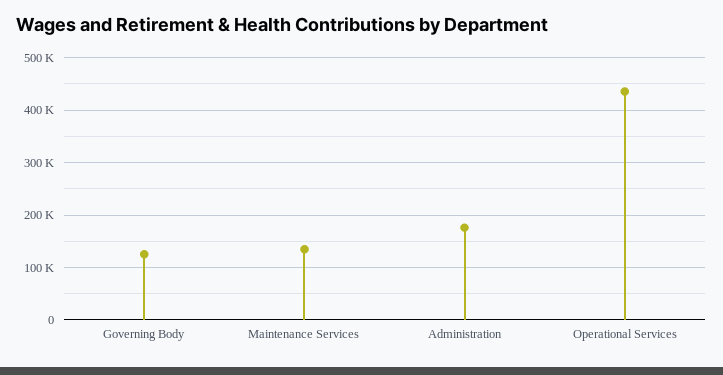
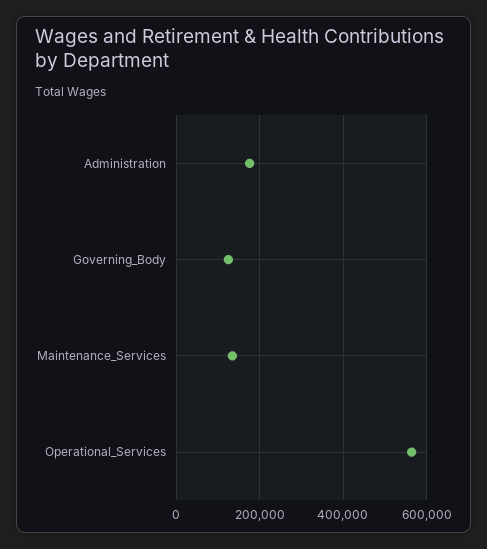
Operational Services: 440000 -> 560000

